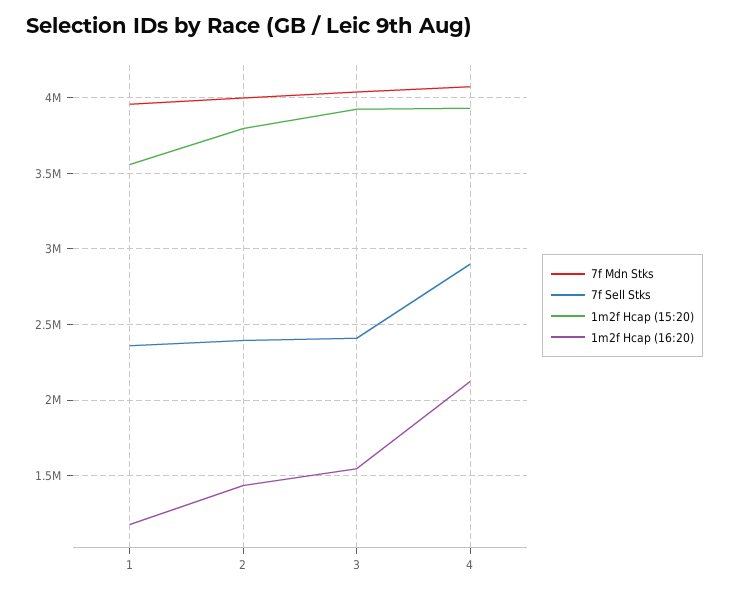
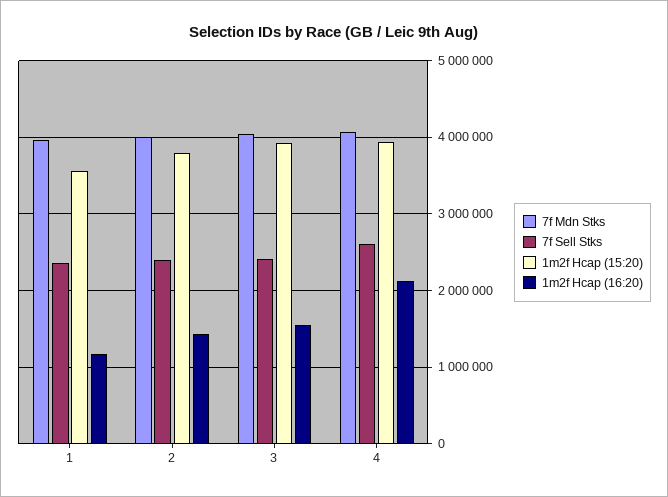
7f Sell Stks, 4: 2900000 -> 2600000

